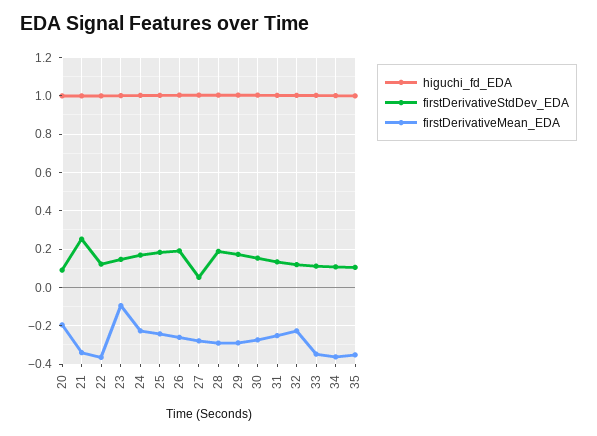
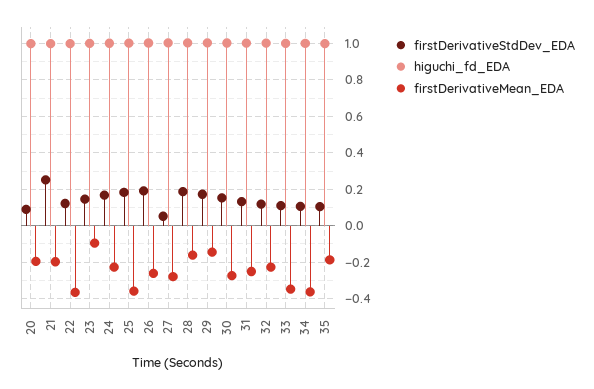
firstDerivativeMean_EDA, 21: -0.35 -> -0.2
firstDerivativeMean_EDA, 25: -0.25 -> -0.35
firstDerivativeMean_EDA, 28: -0.3 -> -0.15
firstDerivativeMean_EDA, 29: -0.3 -> -0.15
firstDerivativeMean_EDA, 35: -0.35 -> -0.2

